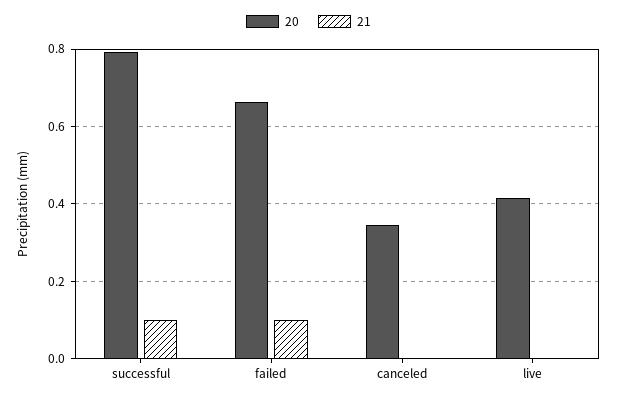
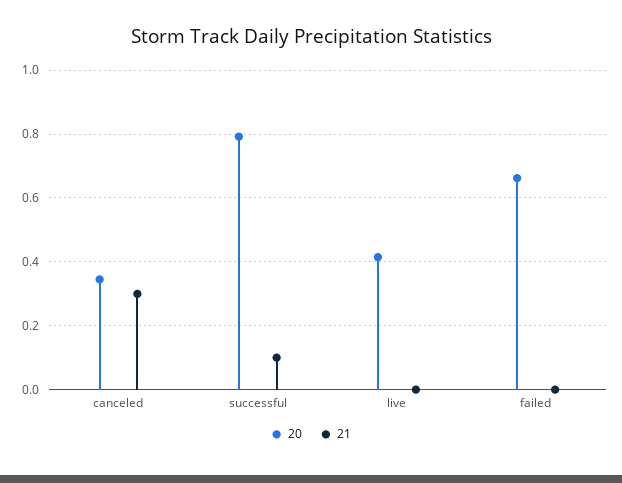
21, failed: 0.1 -> 0
21, canceled: 0 -> 0.3

